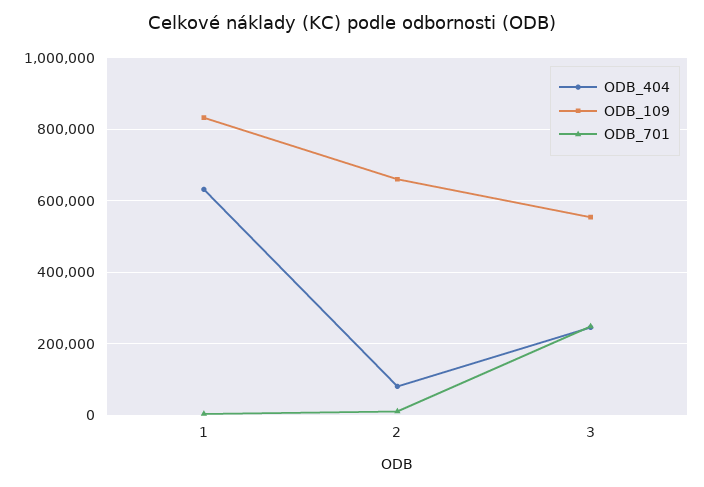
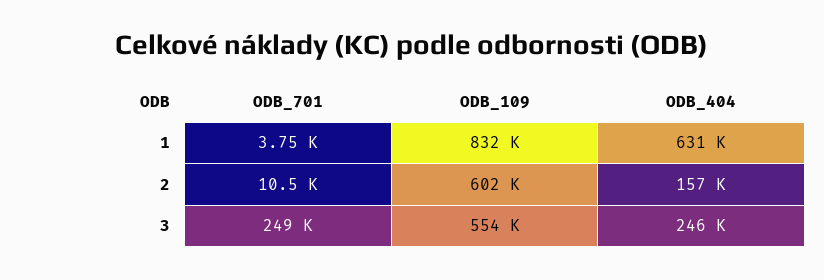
ODB_404, 2: 80000 -> 157000
ODB_109, 2: 660000 -> 602000

